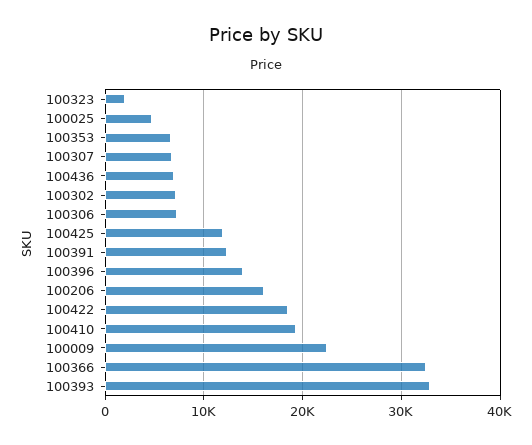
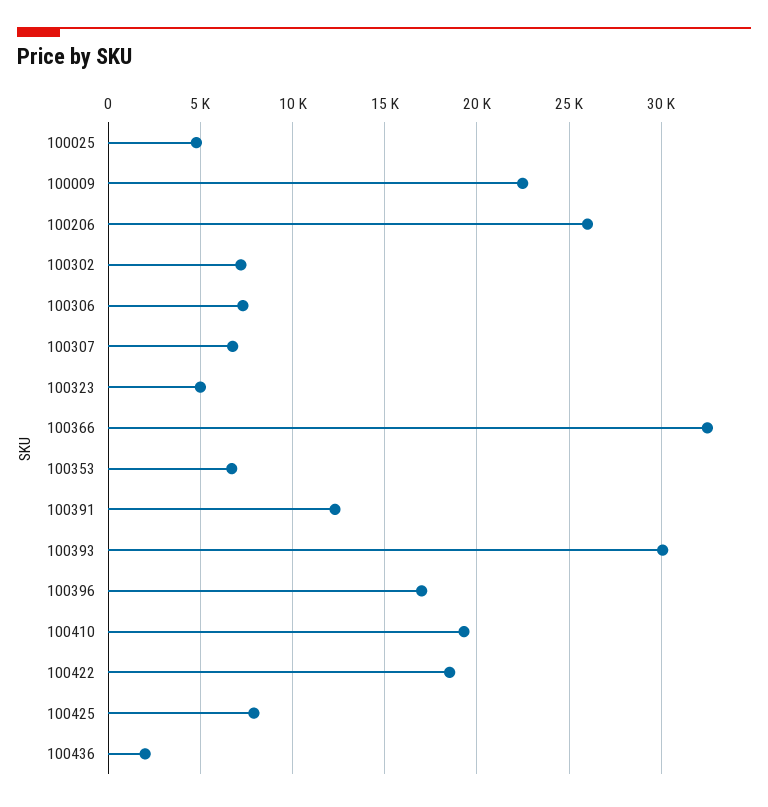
100323: 2000 -> 5000
100436: 7000 -> 2000
100425: 12000 -> 8000
100396: 14000 -> 17000
100206: 16000 -> 26000
100393: 33000 -> 30000

